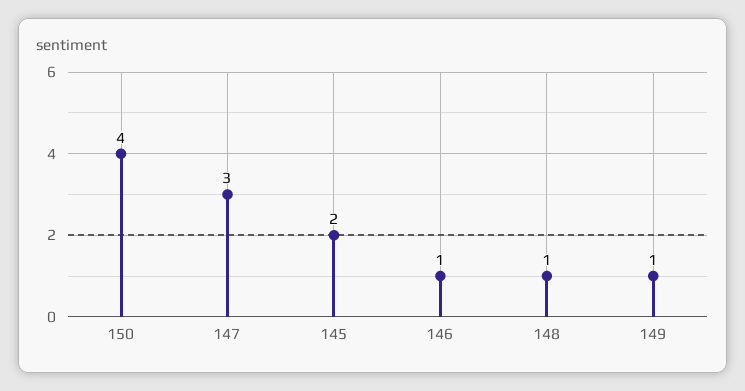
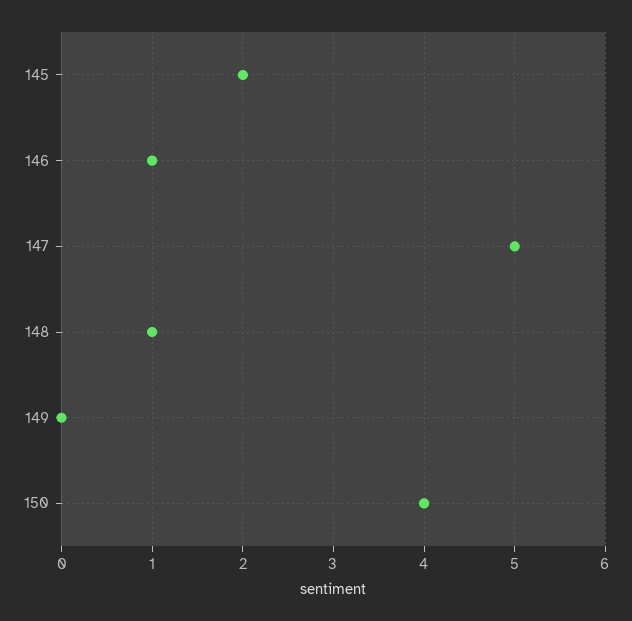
147: 3 -> 5
149: 1 -> 0

